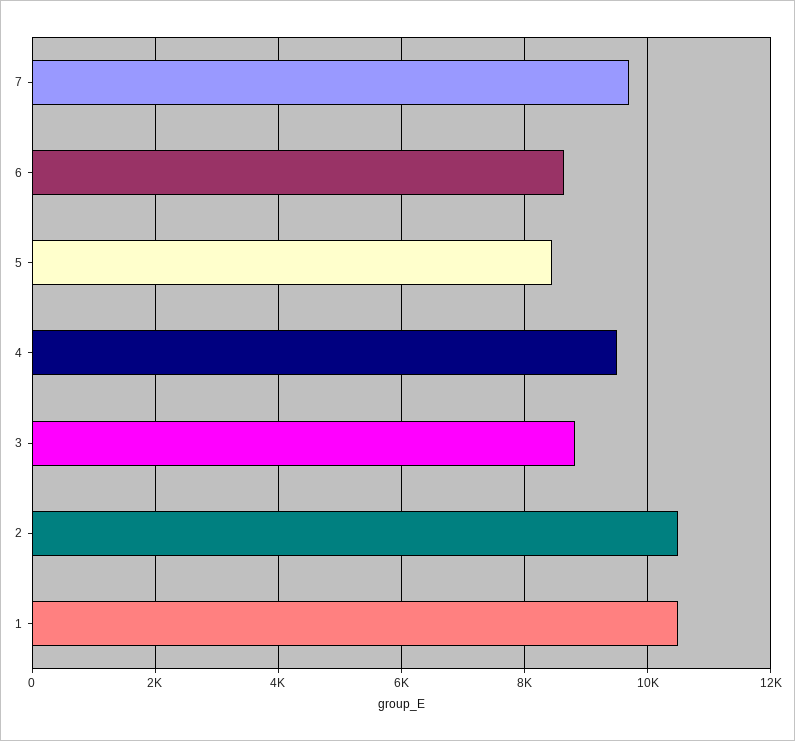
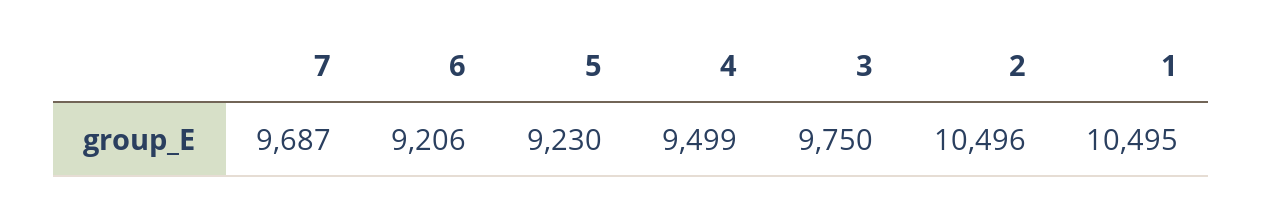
6: 8600 -> 9206
5: 8400 -> 9230
3: 8800 -> 9750

